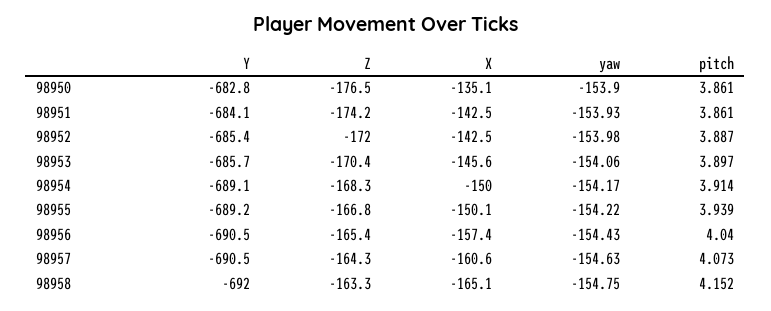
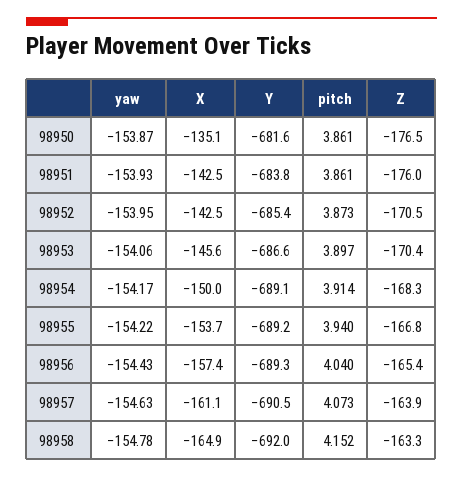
Y, 98950: -682.8 -> -681.6
yaw, 98950: -153.9 -> -153.87
Y, 98951: -684.1 -> -683.8
Z, 98951: -174.2 -> -176
Z, 98952: -172 -> -170.5
yaw, 98952: -153.98 -> -153.95
pitch, 98952: 3.887 -> 3.873
Y, 98953: -685.7 -> -686.6
X, 98955: -150.1 -> -153.7
pitch, 98955: 3.939 -> 3.94
Y, 98956: -690.5 -> -689.3
Z, 98957: -164.3 -> -163.9
X, 98957: -160.6 -> -161.1
X, 98958: -165.1 -> -164.9
yaw, 98958: -154.75 -> -154.78

